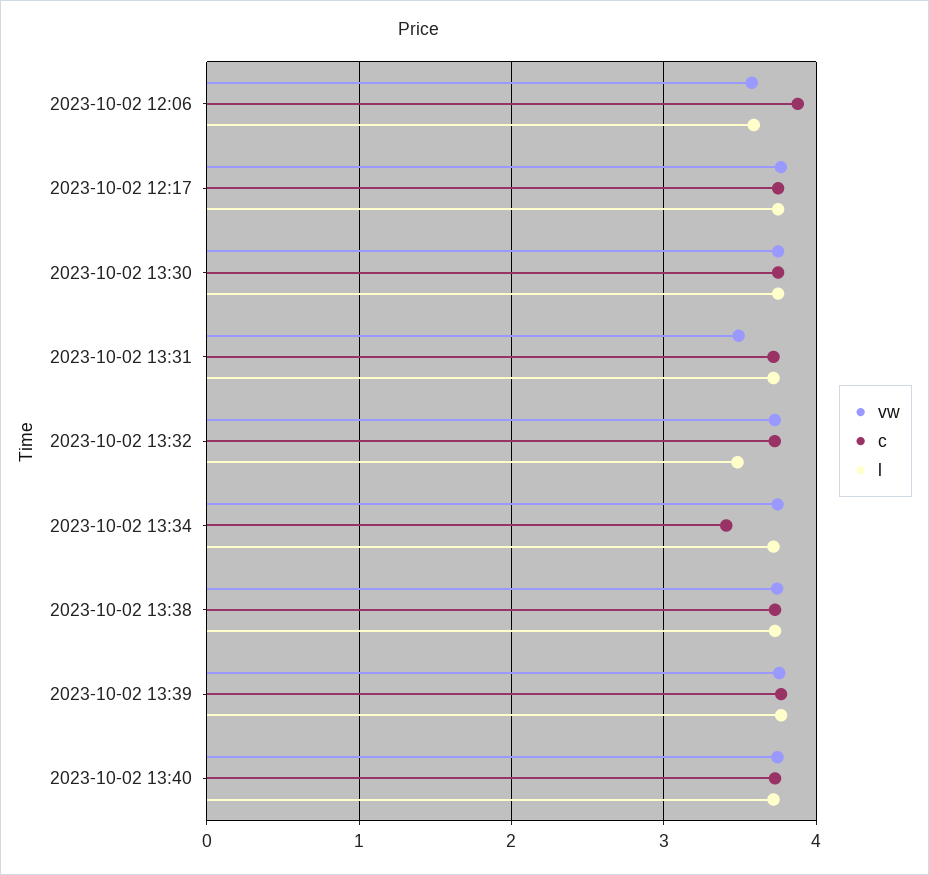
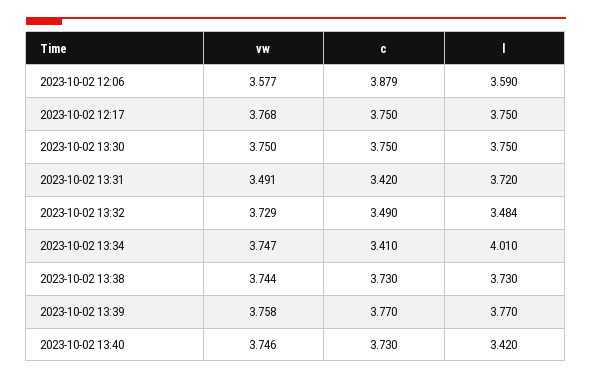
c, 2023-10-02 13:31: 3.7 -> 3.42
c, 2023-10-02 13:32: 3.7 -> 3.49
l, 2023-10-02 13:34: 3.7 -> 4.01
l, 2023-10-02 13:40: 3.7 -> 3.42

